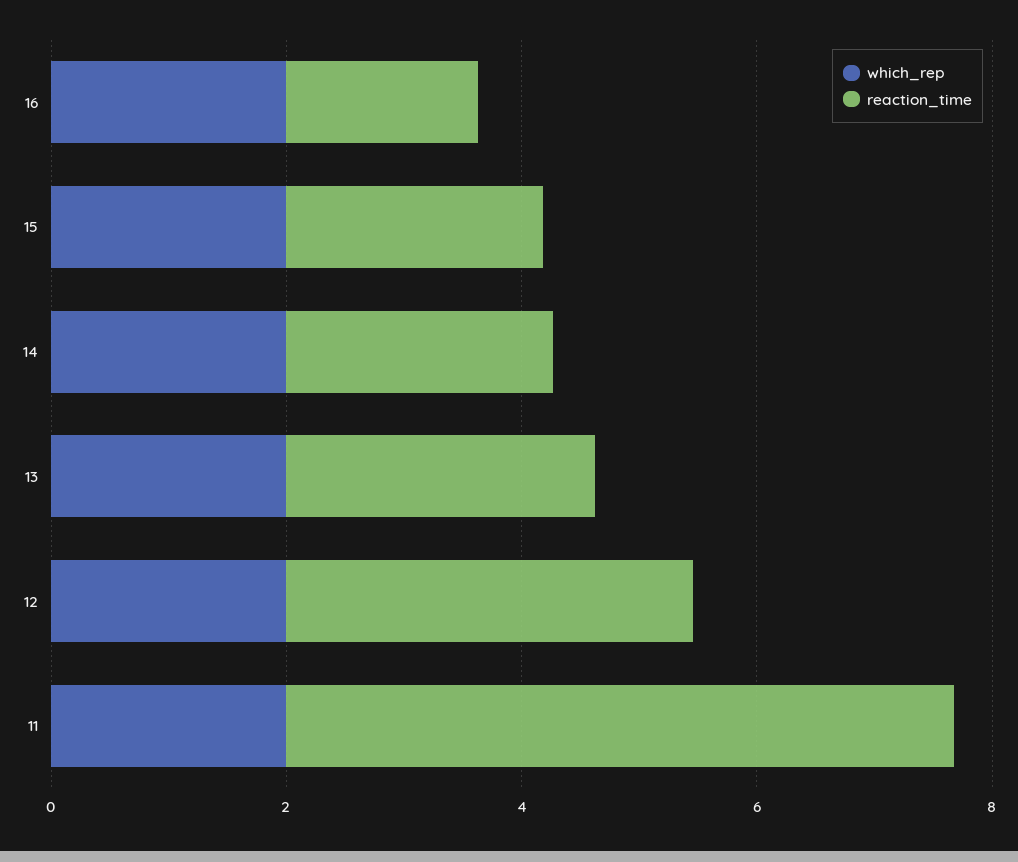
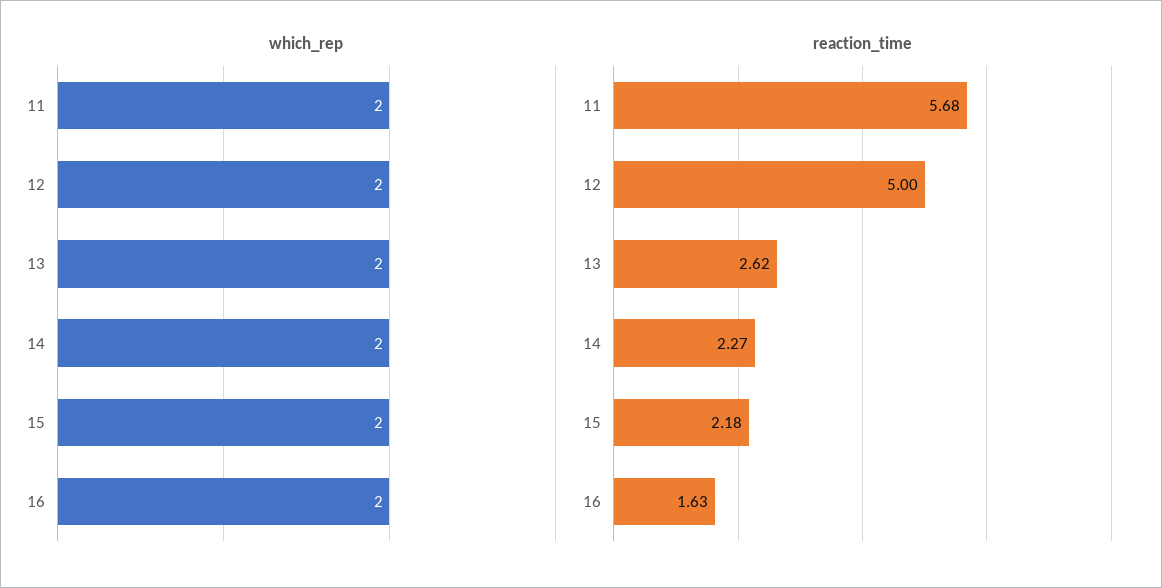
reaction_time, 12: 3.5 -> 5

